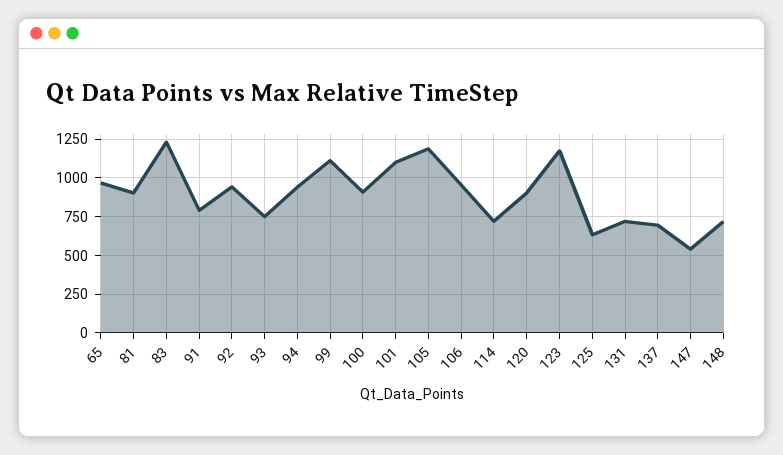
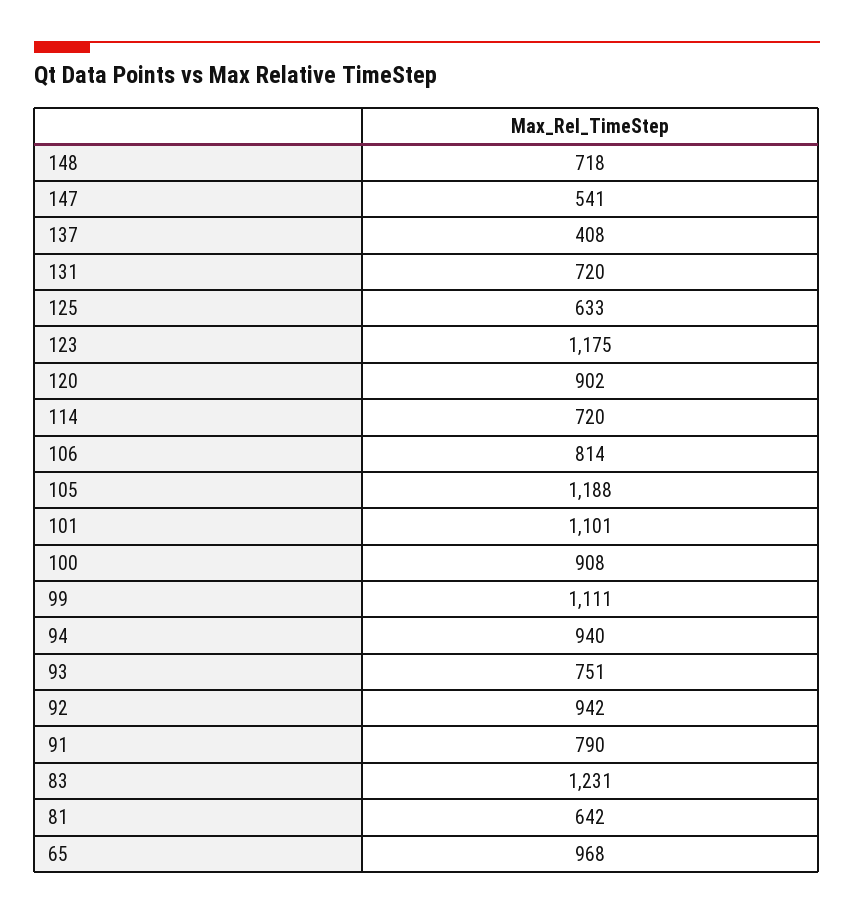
81: 900 -> 642
106: 950 -> 814
137: 700 -> 408

